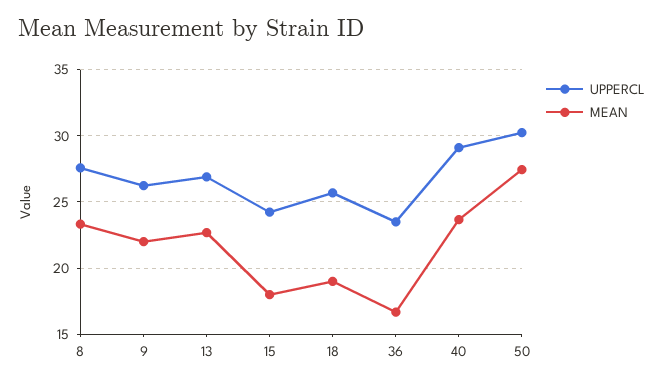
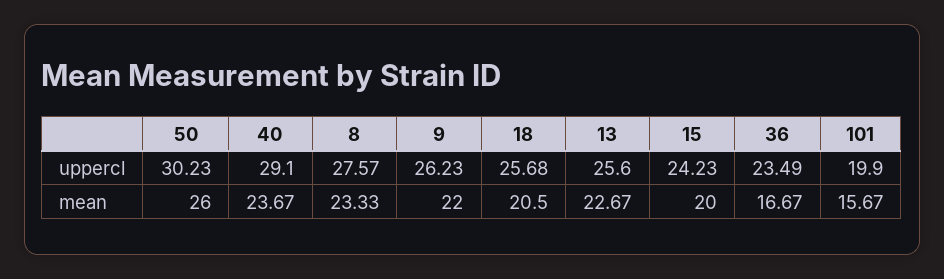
UPPERCL, 13: 27 -> 25.6
MEAN, 15: 18 -> 20
MEAN, 18: 19 -> 20.5
MEAN, 50: 27.5 -> 26
UPPERCL, 101: none -> 19.9
MEAN, 101: none -> 15.67

